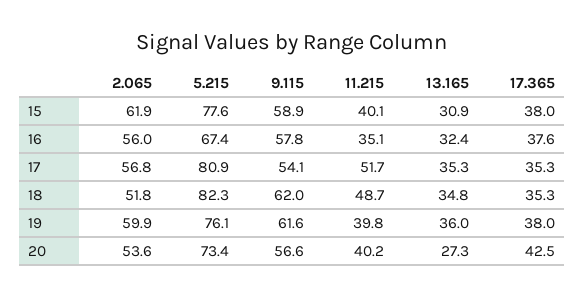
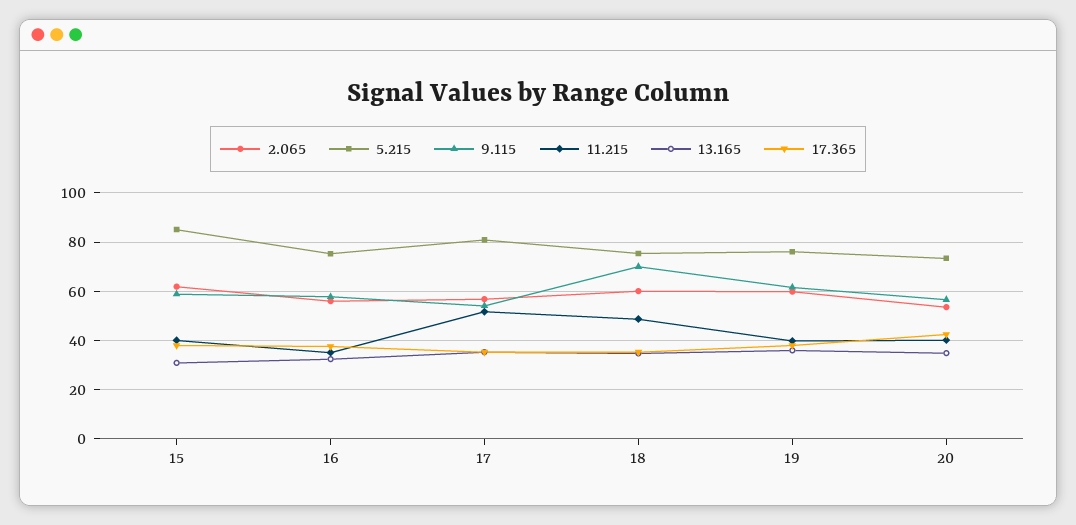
5.215, 15: 77.6 -> 85
5.215, 16: 67.4 -> 75
2.065, 18: 51.8 -> 60
5.215, 18: 82.3 -> 75
9.115, 18: 62 -> 70
13.165, 20: 27.3 -> 35

